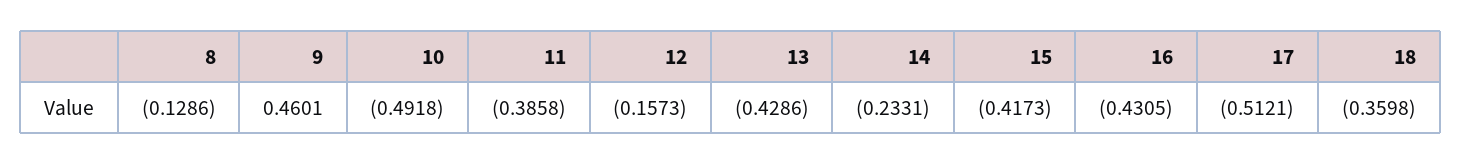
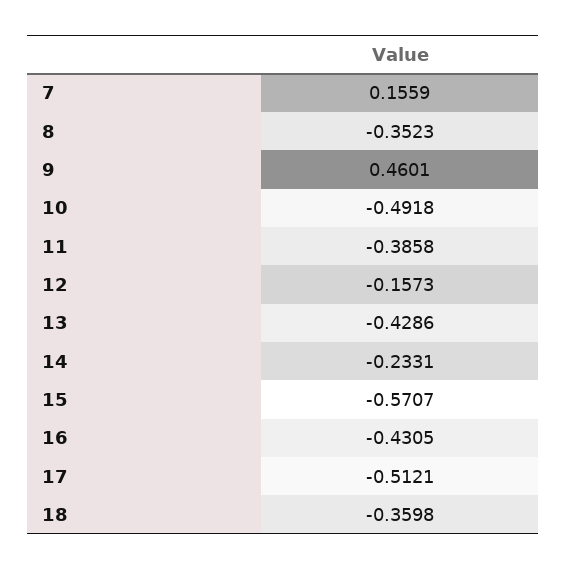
8: -0.1286 -> -0.3523
15: -0.4173 -> -0.5707
7: none -> 0.1559

